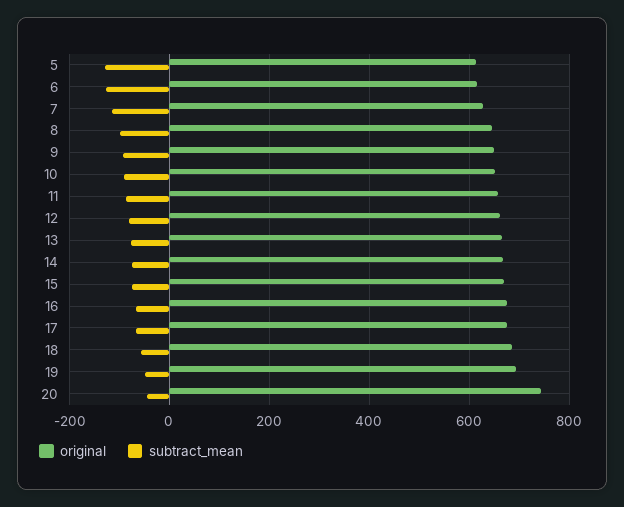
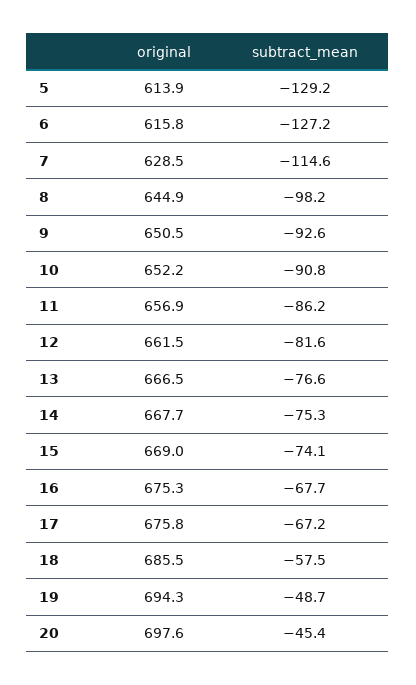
original, 20: 740 -> 697.6

